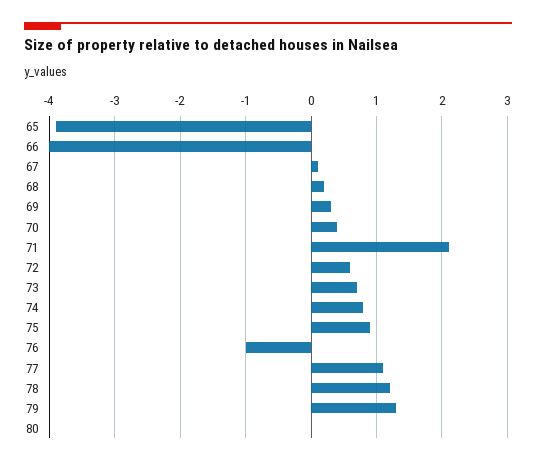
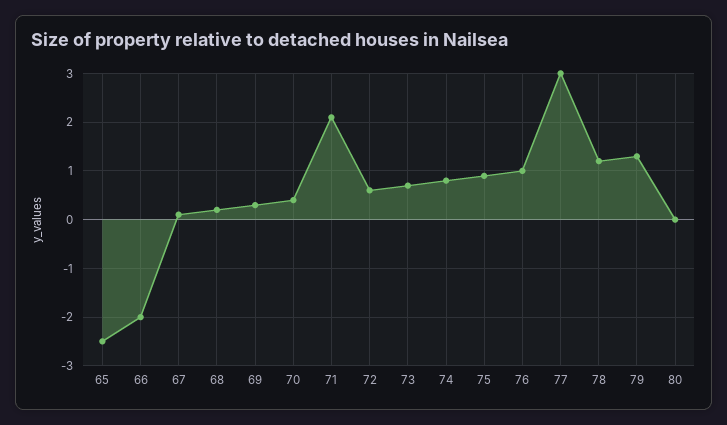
65: -3.9 -> -2.5
66: -4 -> -2
76: -1 -> 1
77: 1.1 -> 3

